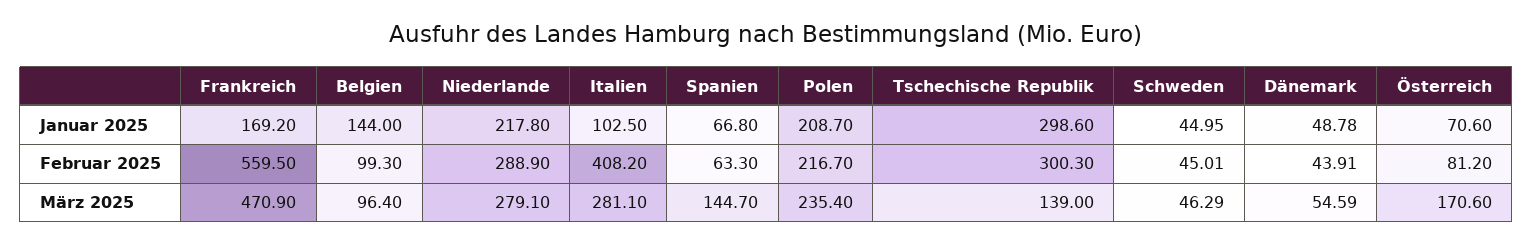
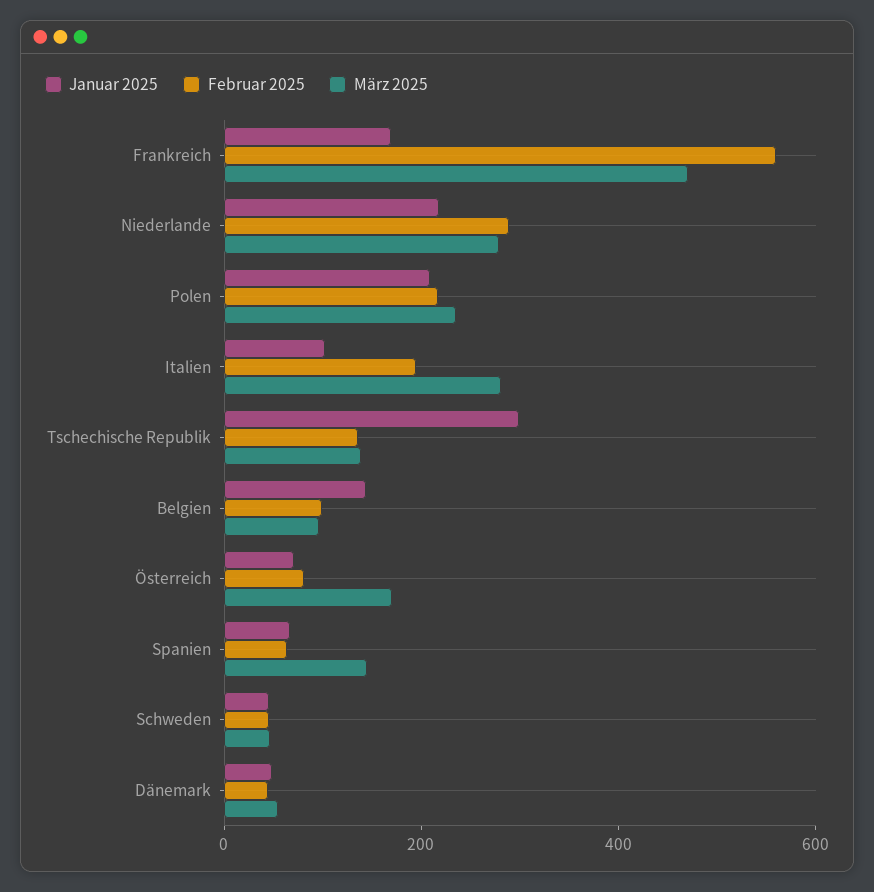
Februar 2025, Italien: 408.2 -> 200
Februar 2025, Tschechische Republik: 300.3 -> 150

